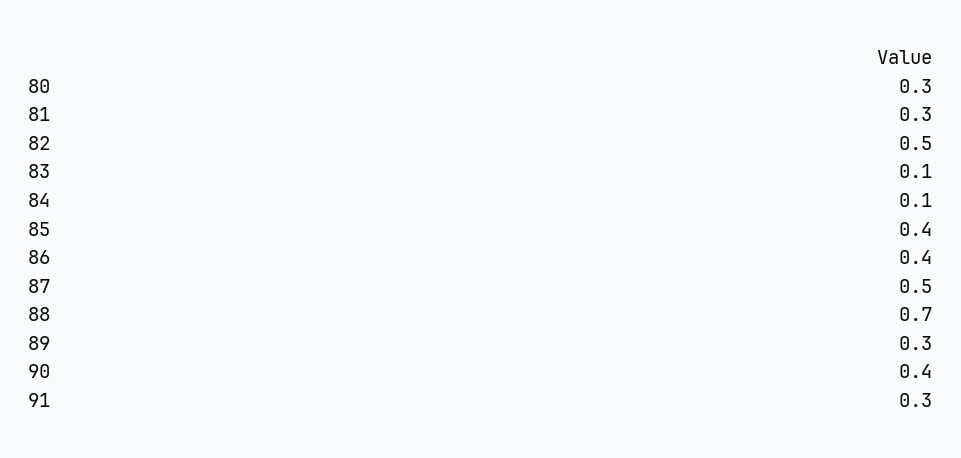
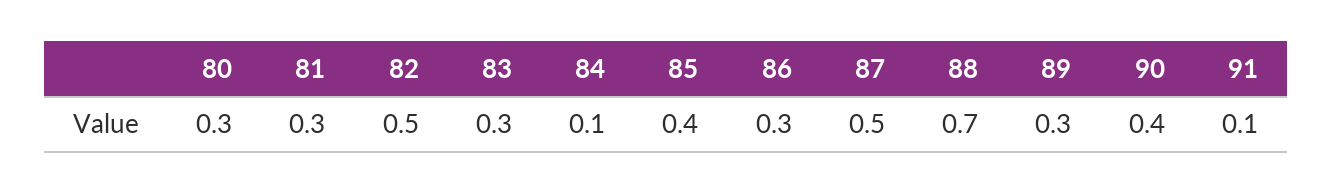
83: 0.1 -> 0.3
86: 0.4 -> 0.3
91: 0.3 -> 0.1

